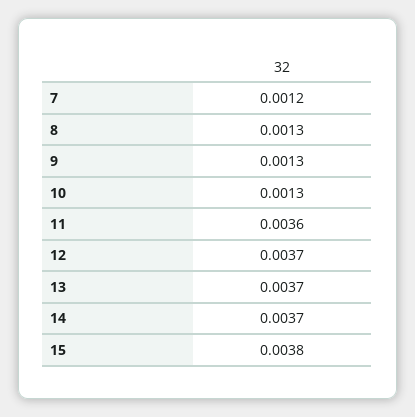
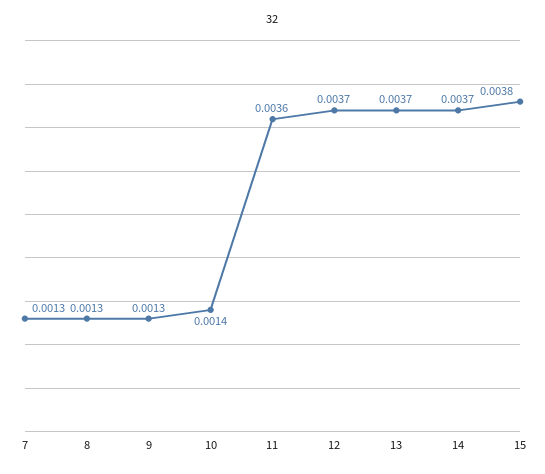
7: 0.0012 -> 0.0013
10: 0.0013 -> 0.0014

